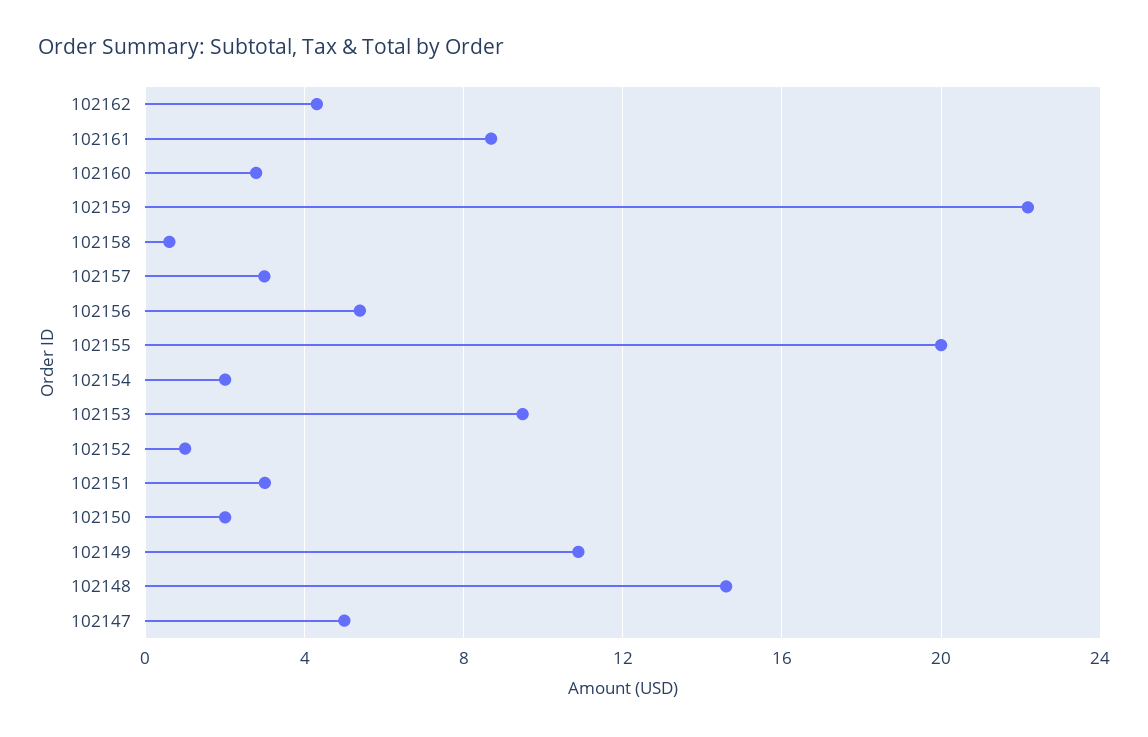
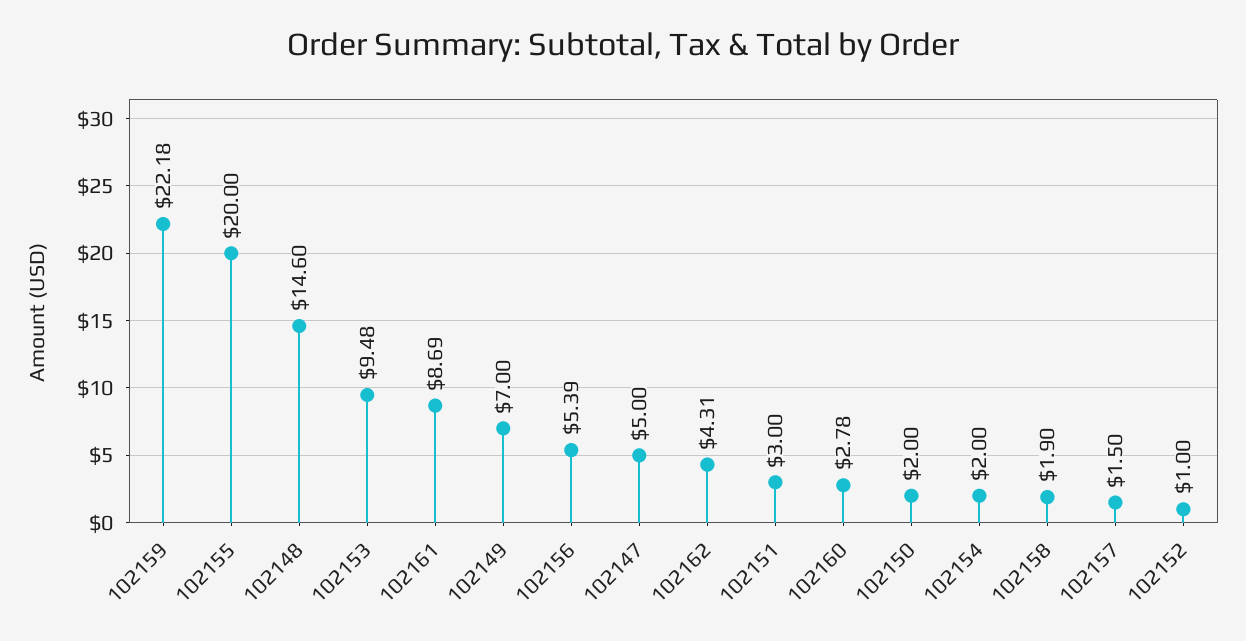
102158: 0.5 -> 1.9
102157: 3 -> 1.5
102149: 11 -> 7

